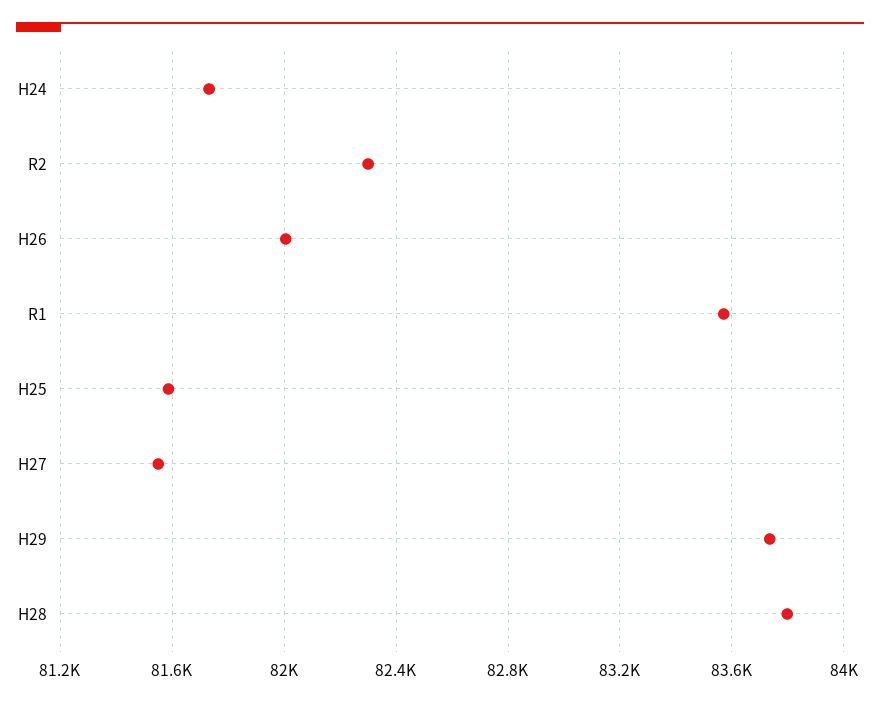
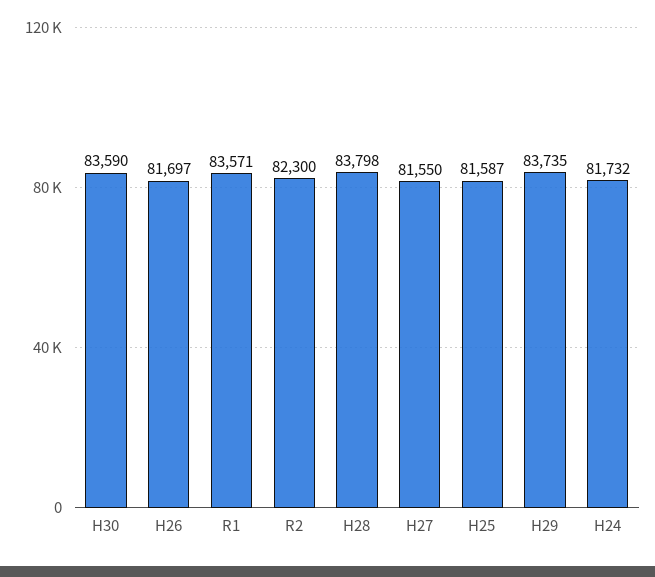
H26: 82000 -> 81697
H30: none -> 83590

